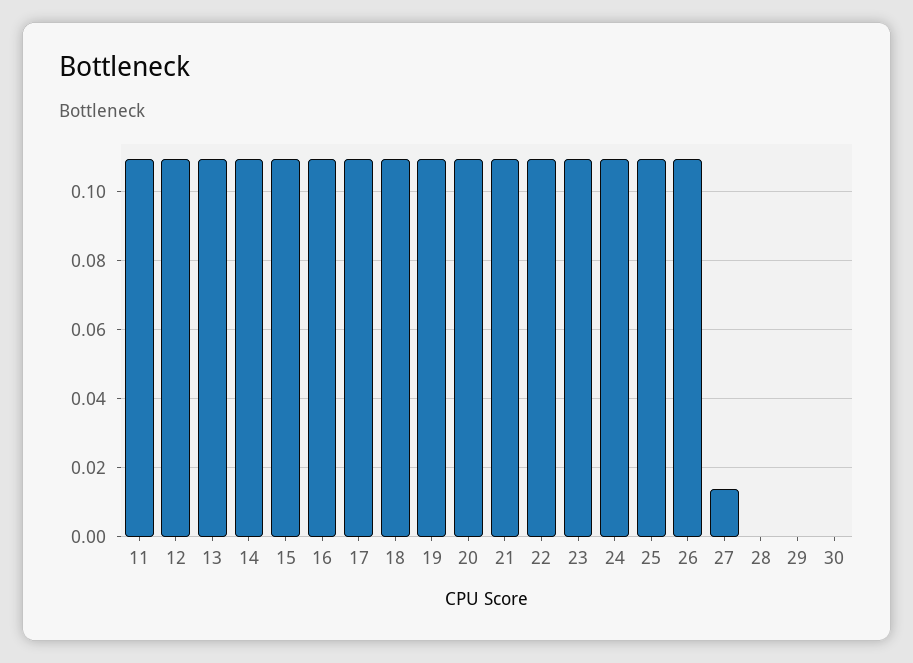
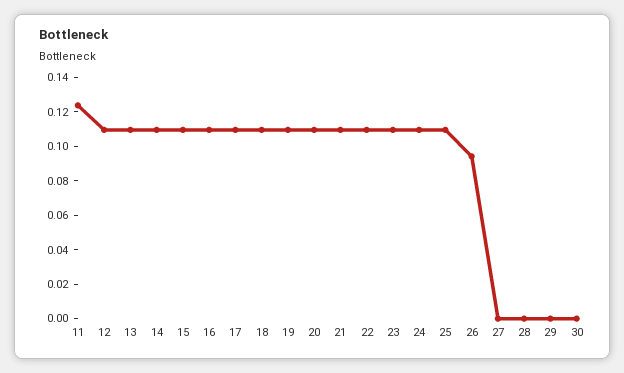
11: 0.11 -> 0.125
26: 0.11 -> 0.095
27: 0.014 -> 0

